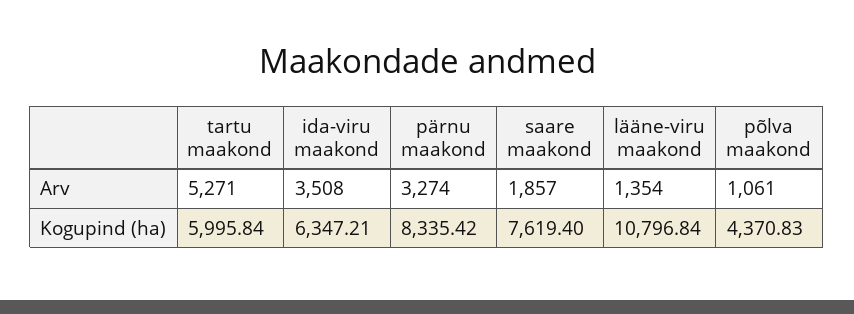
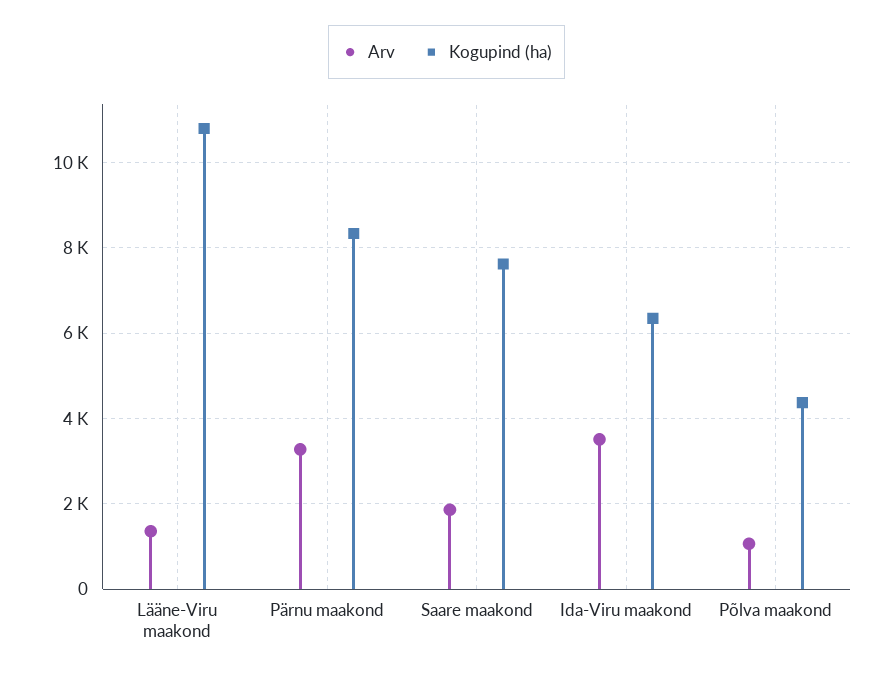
Arv, tartu maakond: 5271 -> none
Kogupind (ha), tartu maakond: 5995.84 -> none

